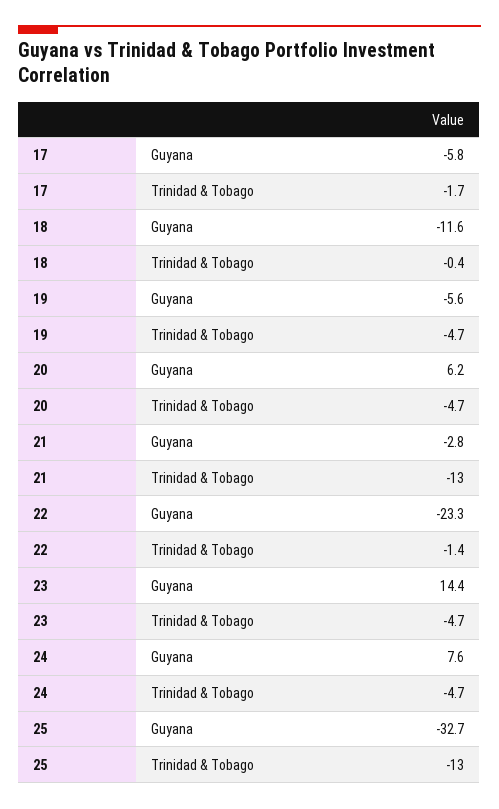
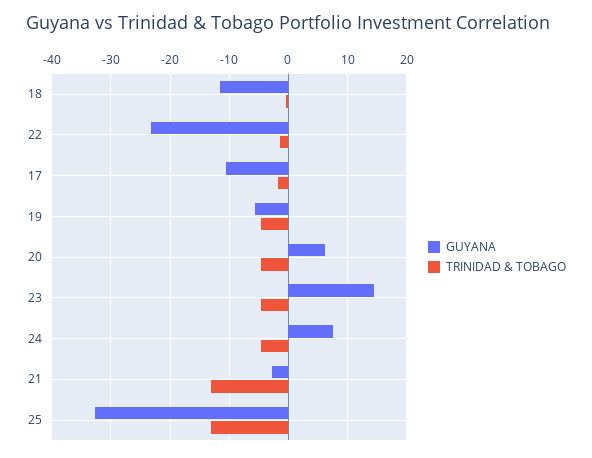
Guyana, 17: -5.8 -> -10

